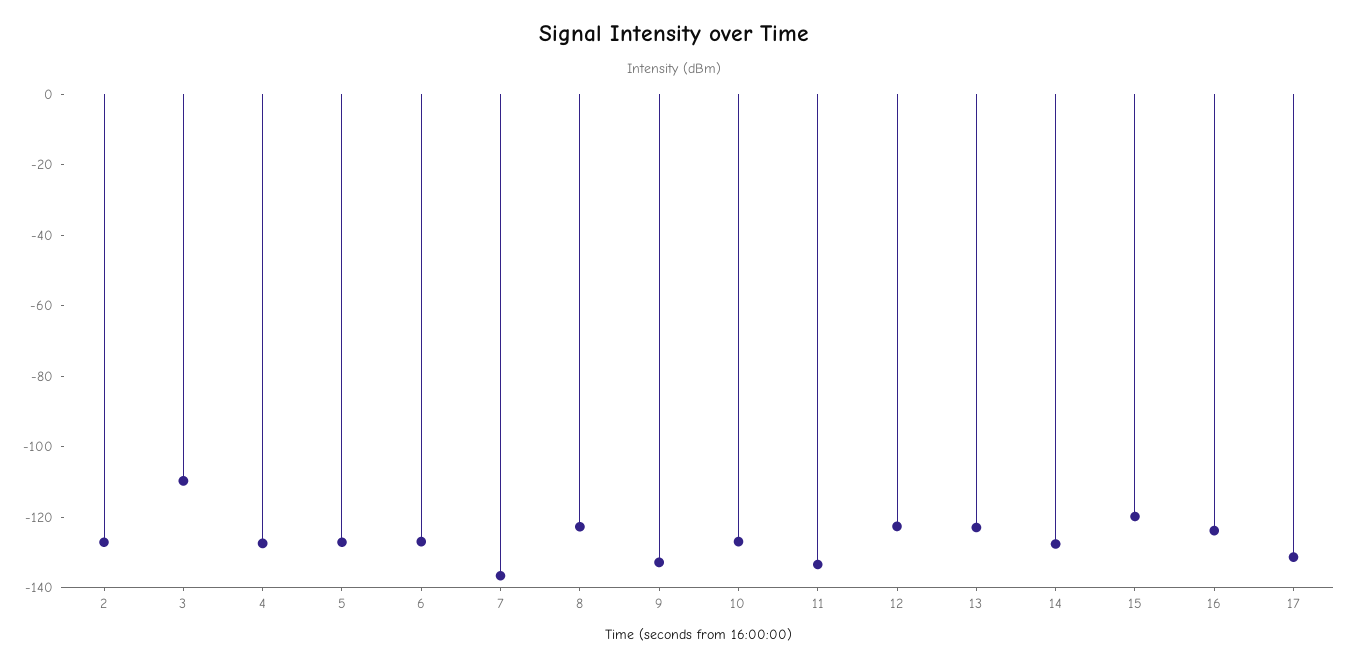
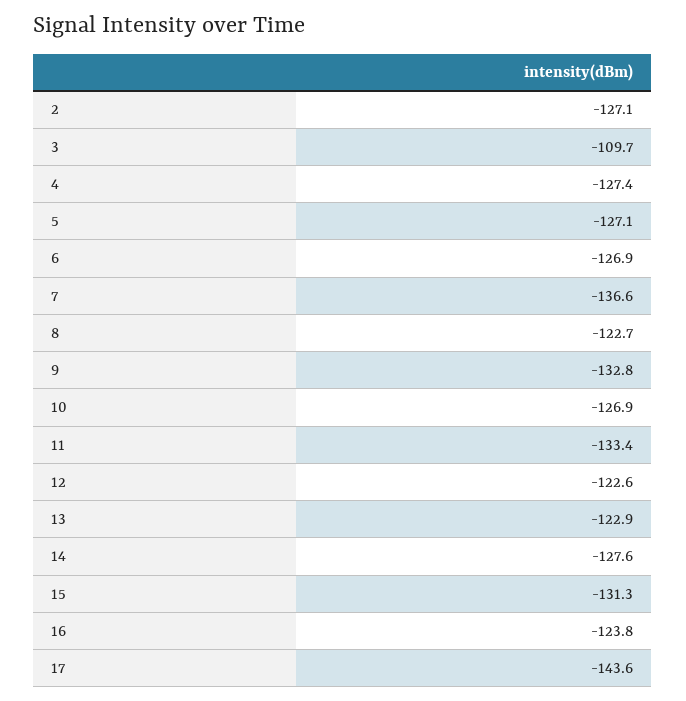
15: -120 -> -131.3
17: -130 -> -143.6

